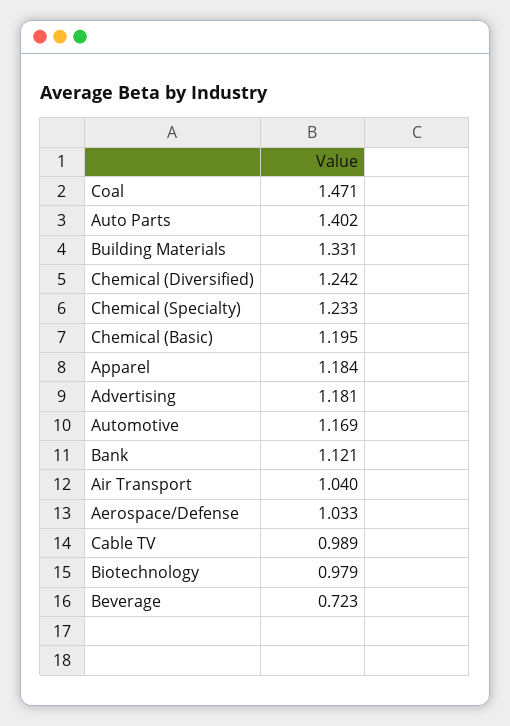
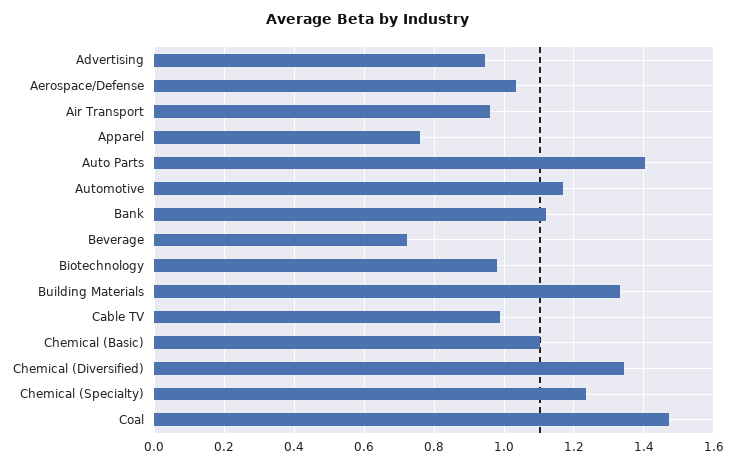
Chemical (Diversified): 1.242 -> 1.34
Chemical (Basic): 1.195 -> 1.1
Apparel: 1.184 -> 0.76
Advertising: 1.181 -> 0.94
Air Transport: 1.04 -> 0.96

